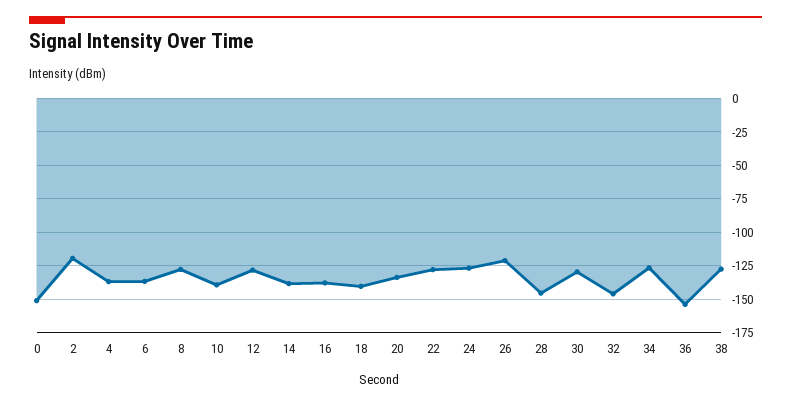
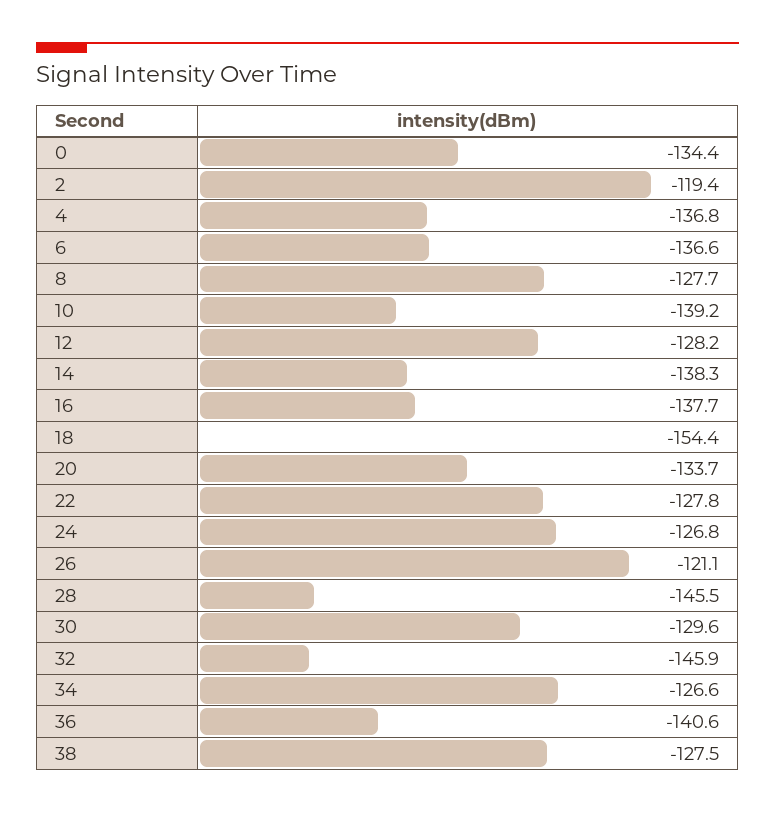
0: -150 -> -134.4
18: -140 -> -154.4
36: -155 -> -140.6

